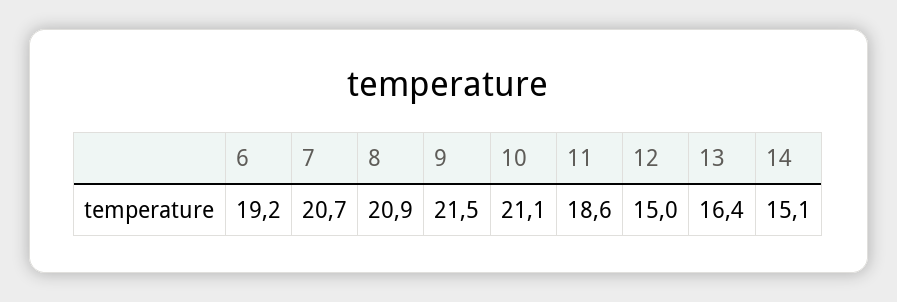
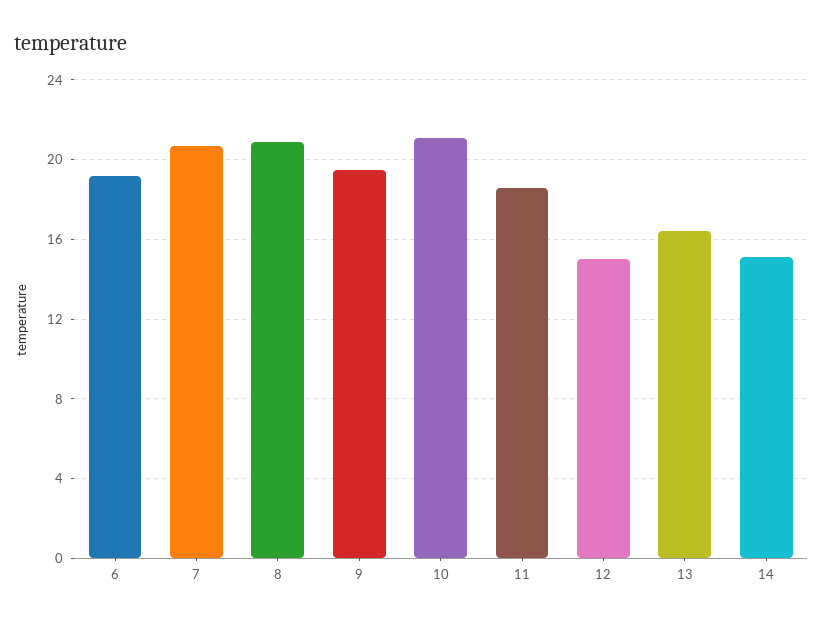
9: 21.5 -> 19.5

